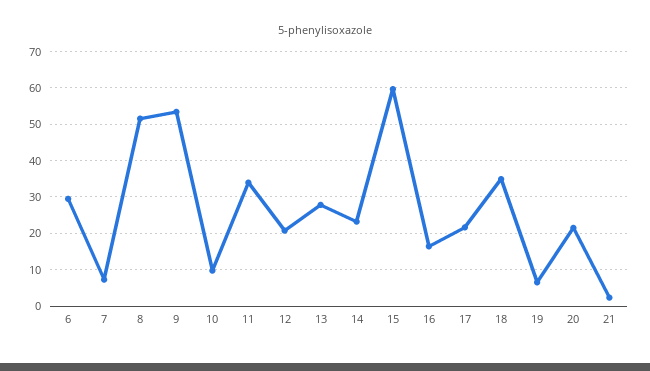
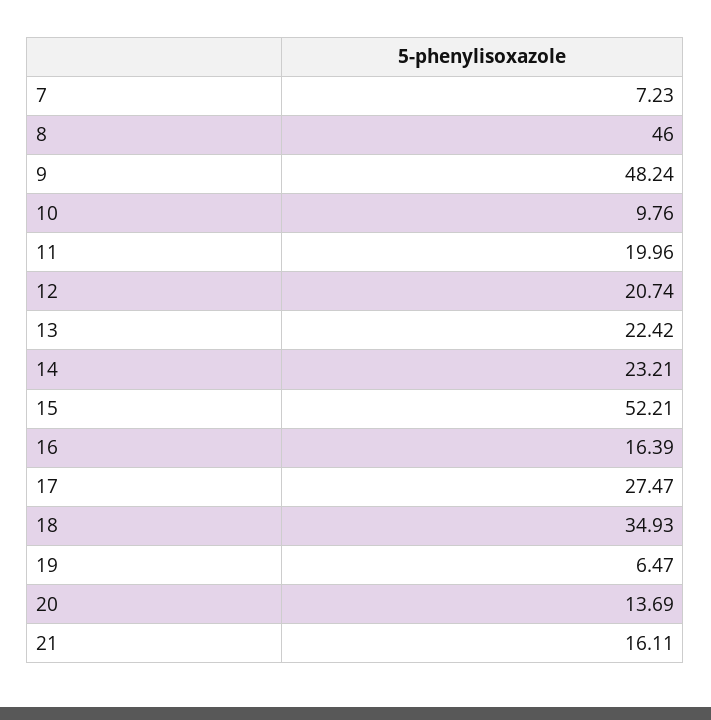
6: 30 -> none
8: 52 -> 46
9: 54 -> 48.24
11: 34 -> 19.96
13: 28 -> 22.42
15: 60 -> 52.21
17: 22 -> 27.47
20: 22 -> 13.69
21: 2 -> 16.11

